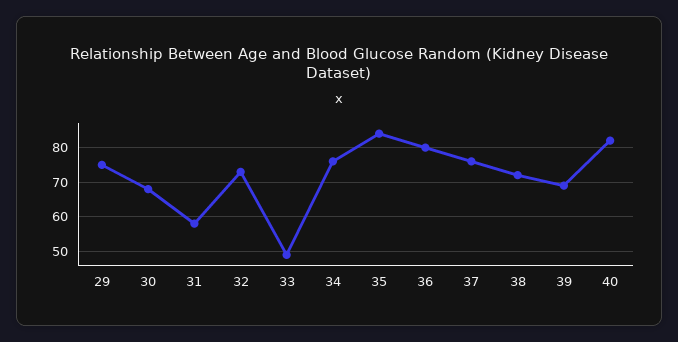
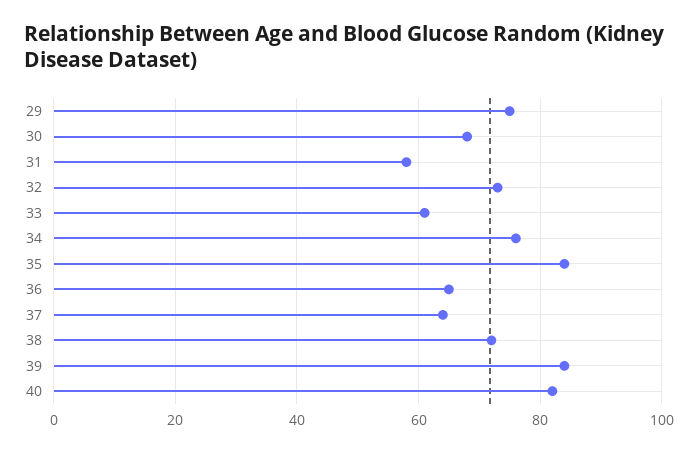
33: 50 -> 60
36: 80 -> 65
37: 75 -> 65
39: 70 -> 85

